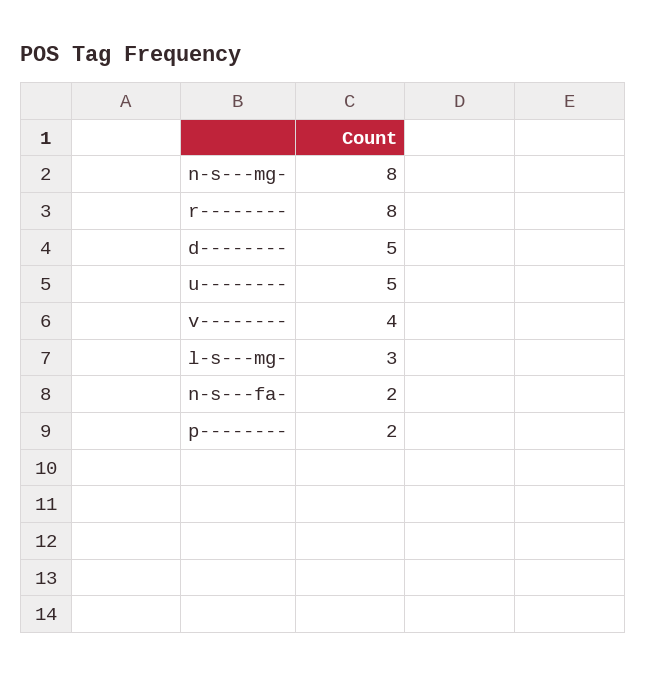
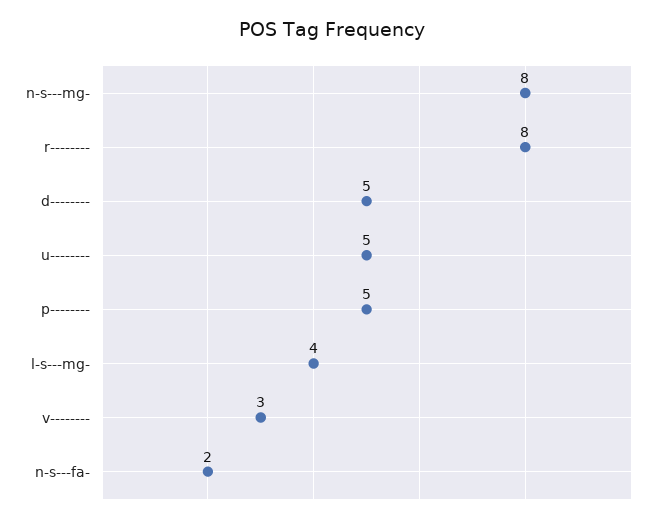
v--------: 4 -> 3
l-s---mg-: 3 -> 4
p--------: 2 -> 5

